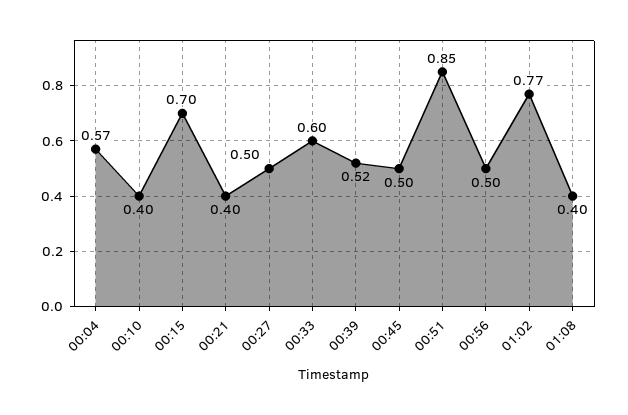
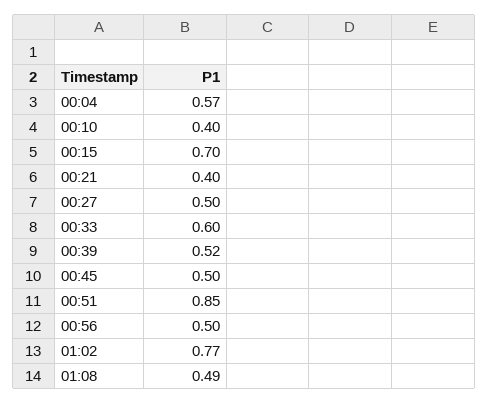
01:08: 0.4 -> 0.49

